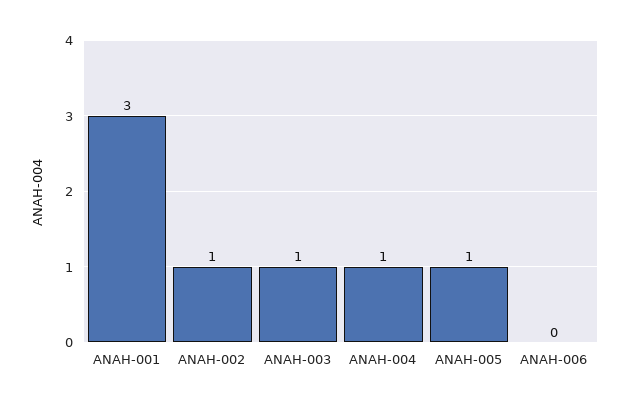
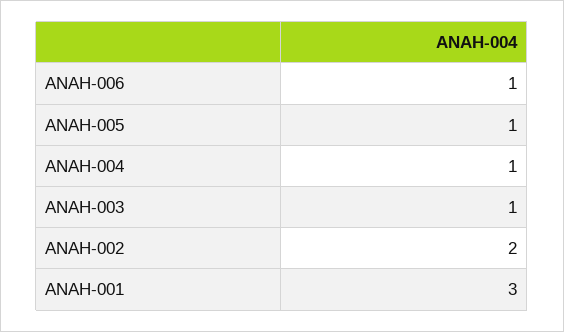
ANAH-002: 1 -> 2
ANAH-006: 0 -> 1

